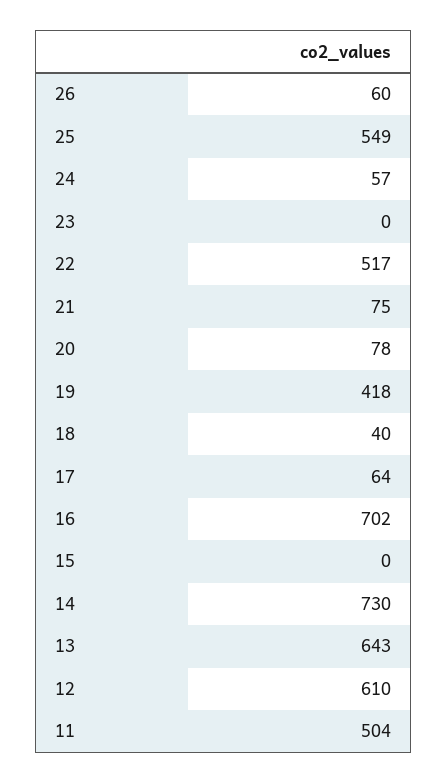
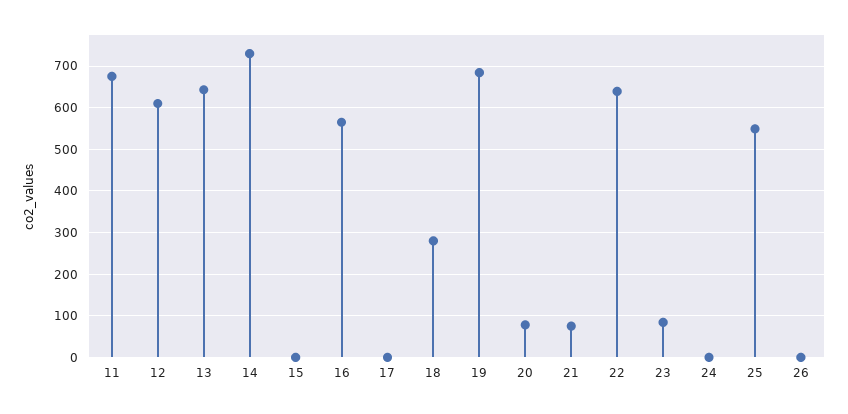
26: 60 -> 0
24: 57 -> 0
23: 0 -> 80
22: 517 -> 640
19: 418 -> 680
18: 40 -> 280
17: 64 -> 0
16: 702 -> 560
11: 504 -> 680

